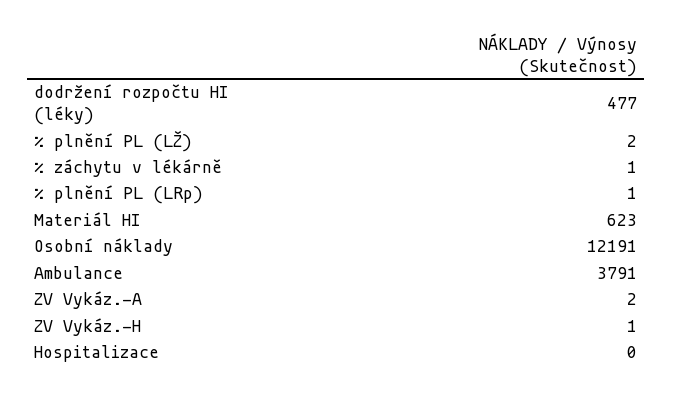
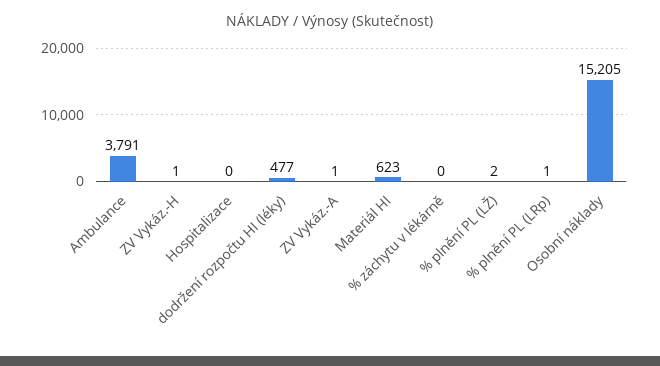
% záchytu v lékárně: 1 -> 0
Osobní náklady: 12191 -> 15205
ZV Vykáz.-A: 2 -> 1

